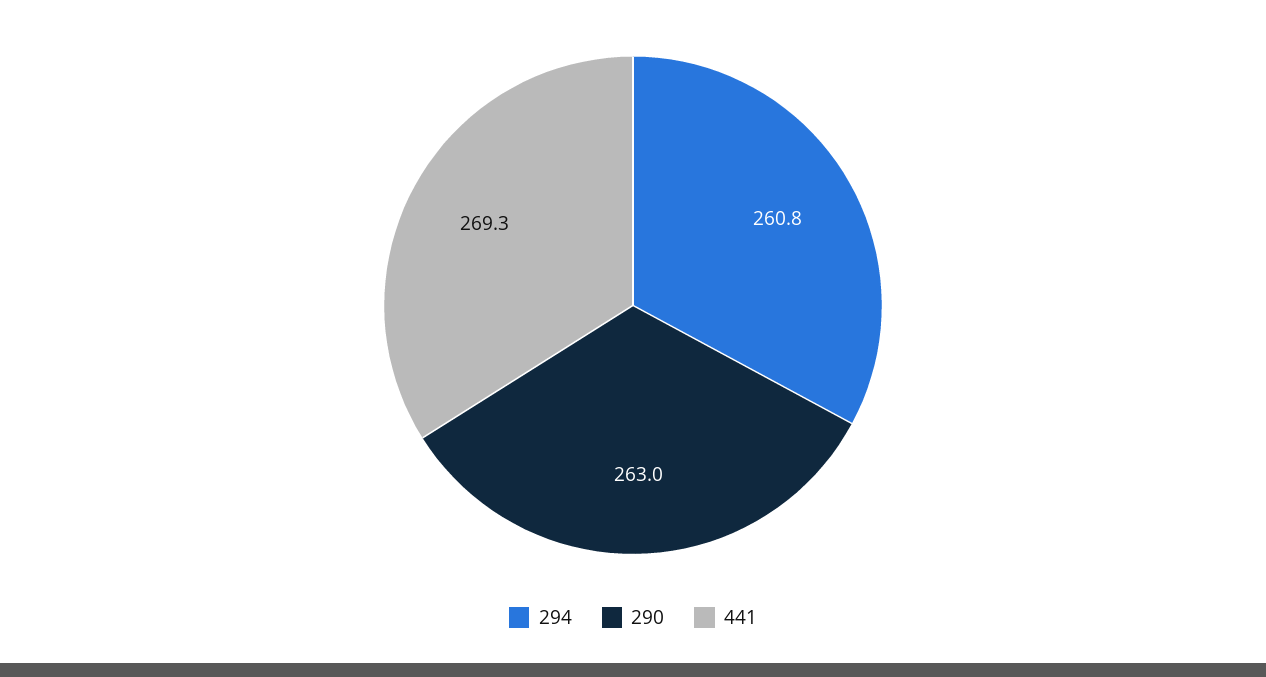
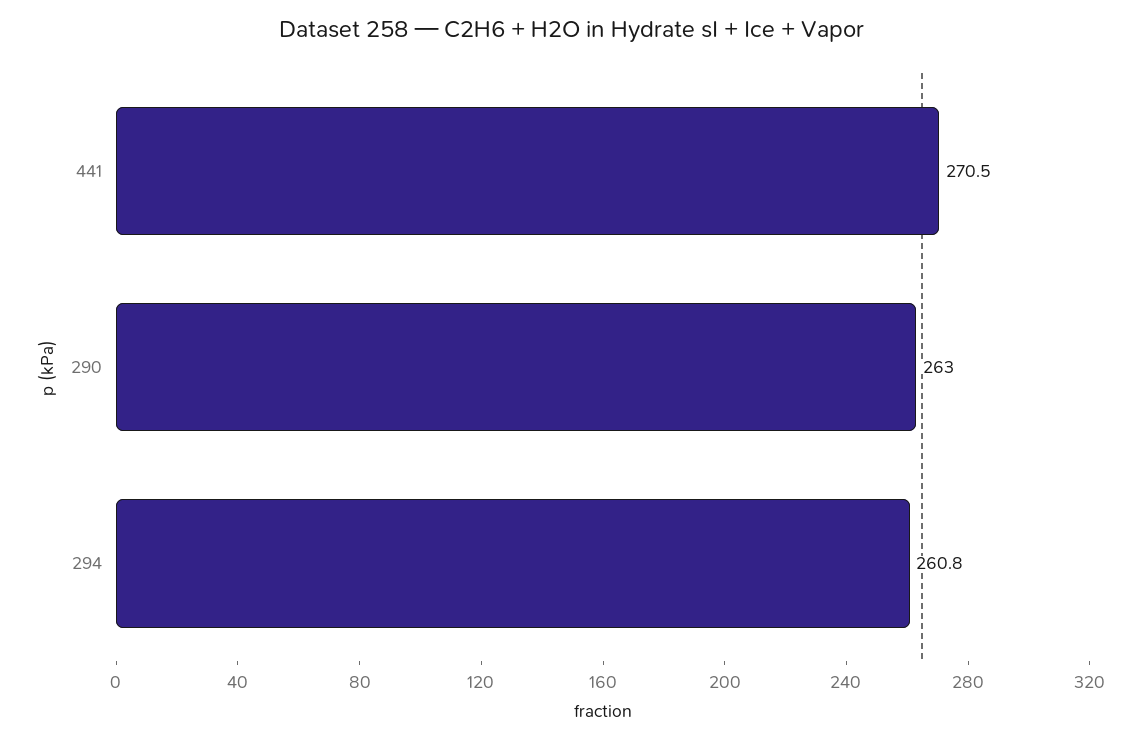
441: 269.3 -> 270.5

